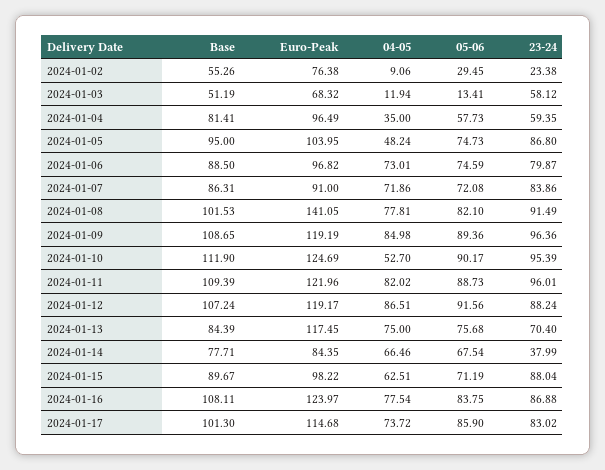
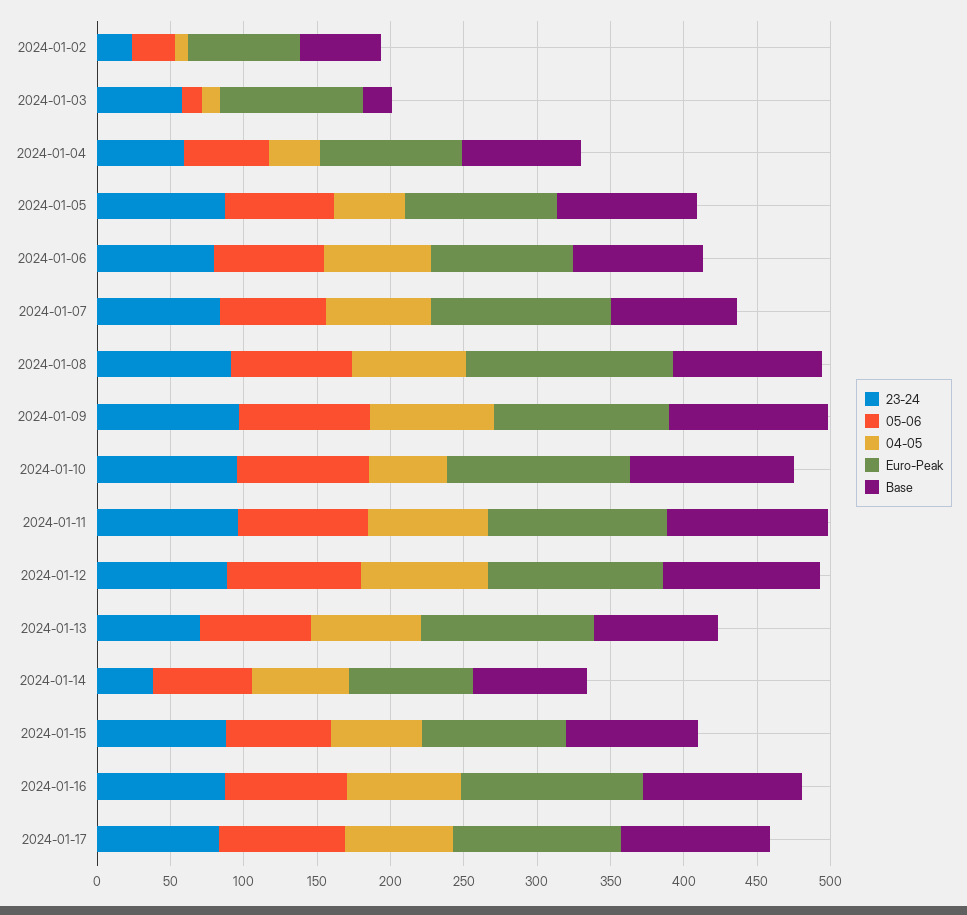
Base, 2024-01-03: 51.19 -> 20
Euro-Peak, 2024-01-03: 68.32 -> 100
Euro-Peak, 2024-01-07: 91 -> 120

